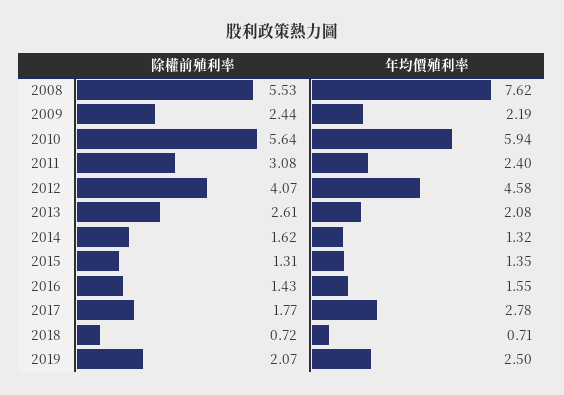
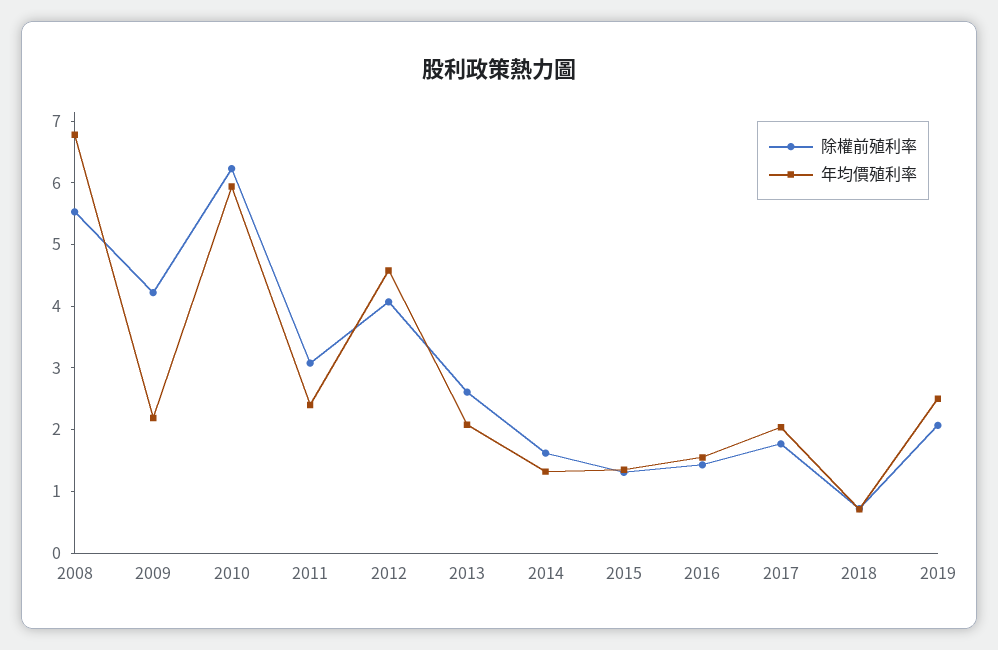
年均價殖利率, 2008: 7.62 -> 6.8
除權前殖利率, 2009: 2.44 -> 4.2
除權前殖利率, 2010: 5.64 -> 6.2
年均價殖利率, 2017: 2.78 -> 2

